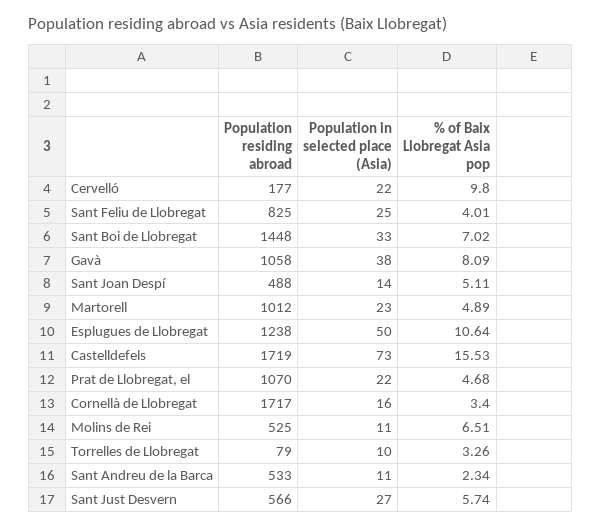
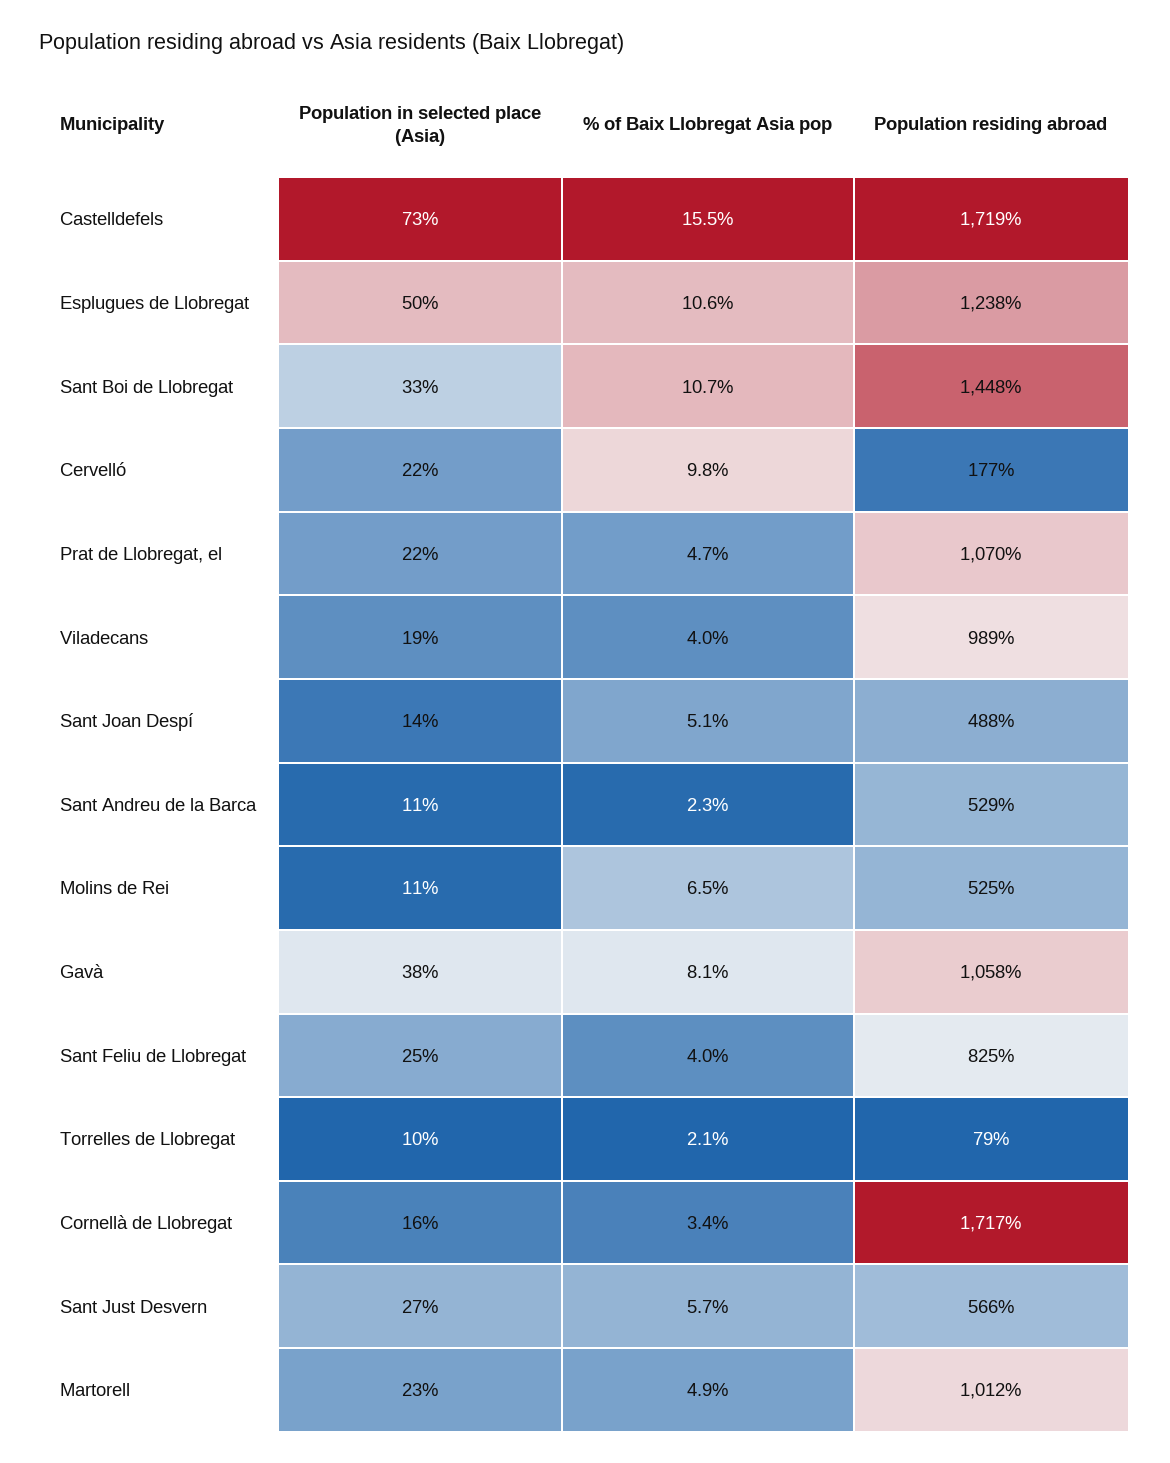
% of Baix Llobregat Asia pop, Sant Boi de Llobregat: 7.02 -> 10.7
% of Baix Llobregat Asia pop, Torrelles de Llobregat: 3.26 -> 2.1
Population residing abroad, Sant Andreu de la Barca: 533 -> 529
Population in selected place (Asia), Viladecans: none -> 19
% of Baix Llobregat Asia pop, Viladecans: none -> 4
Population residing abroad, Viladecans: none -> 989

